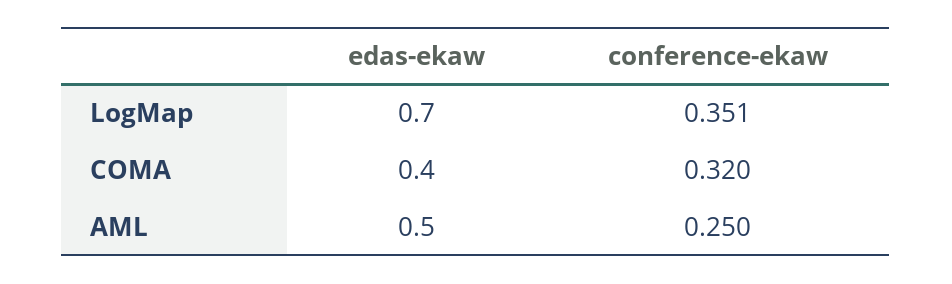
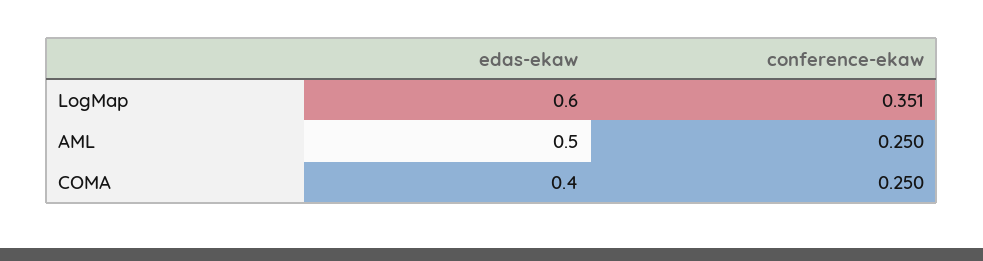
edas-ekaw, LogMap: 0.7 -> 0.6
conference-ekaw, COMA: 0.32 -> 0.25

